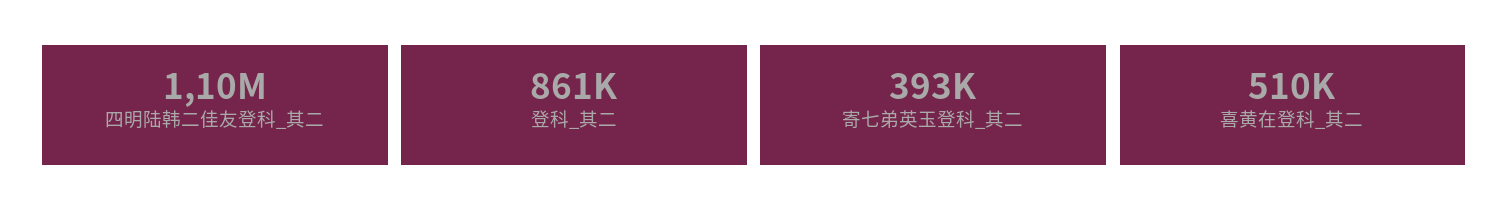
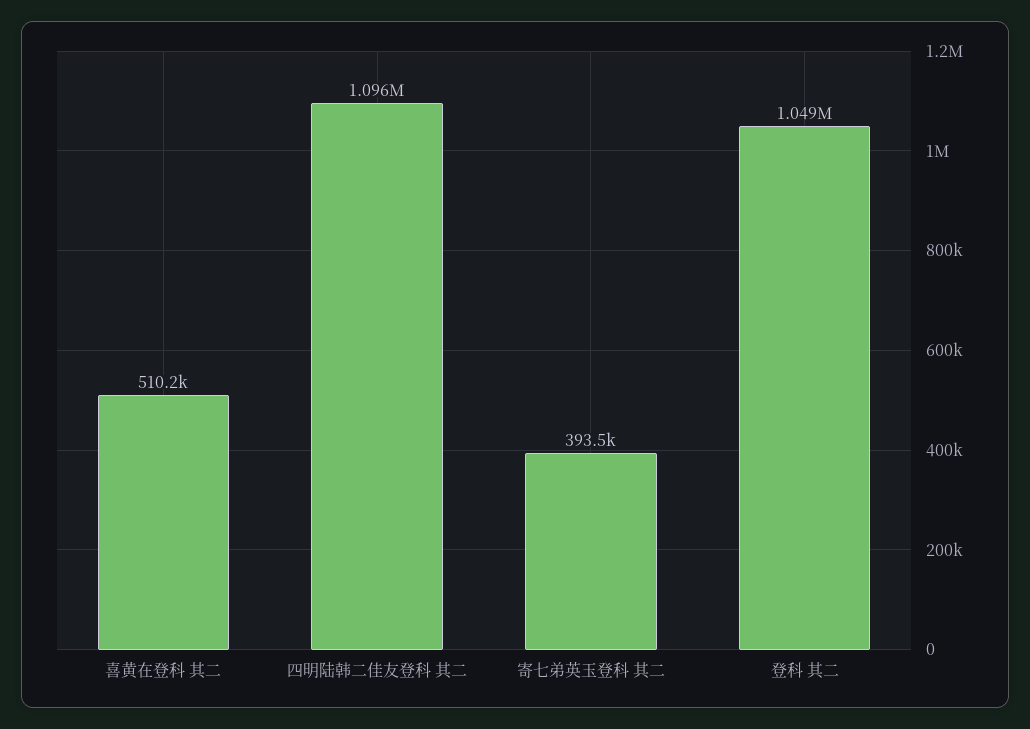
登科_其二: 861000 -> 1049000

